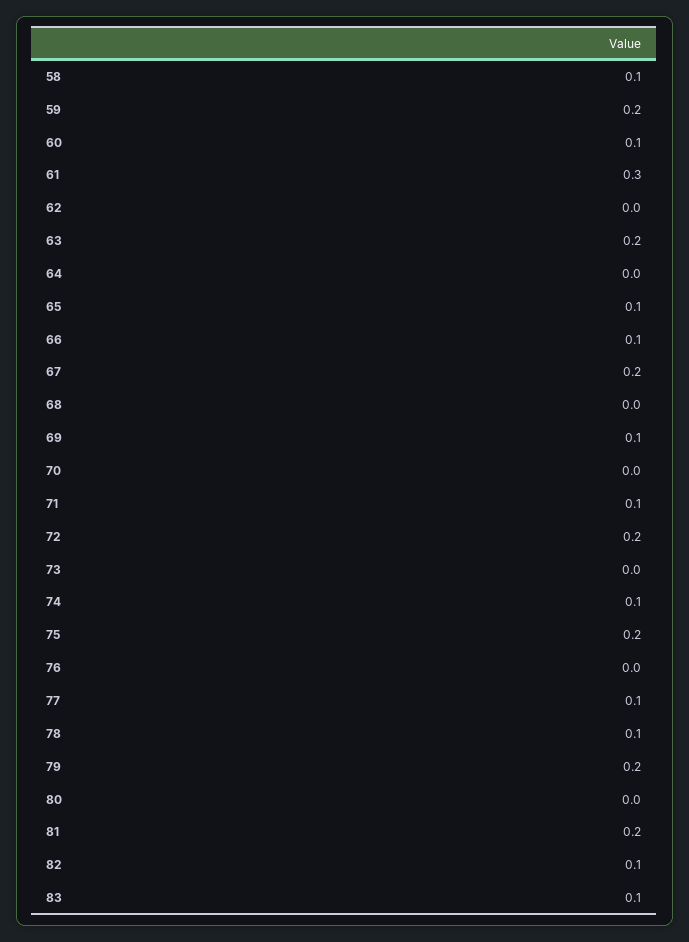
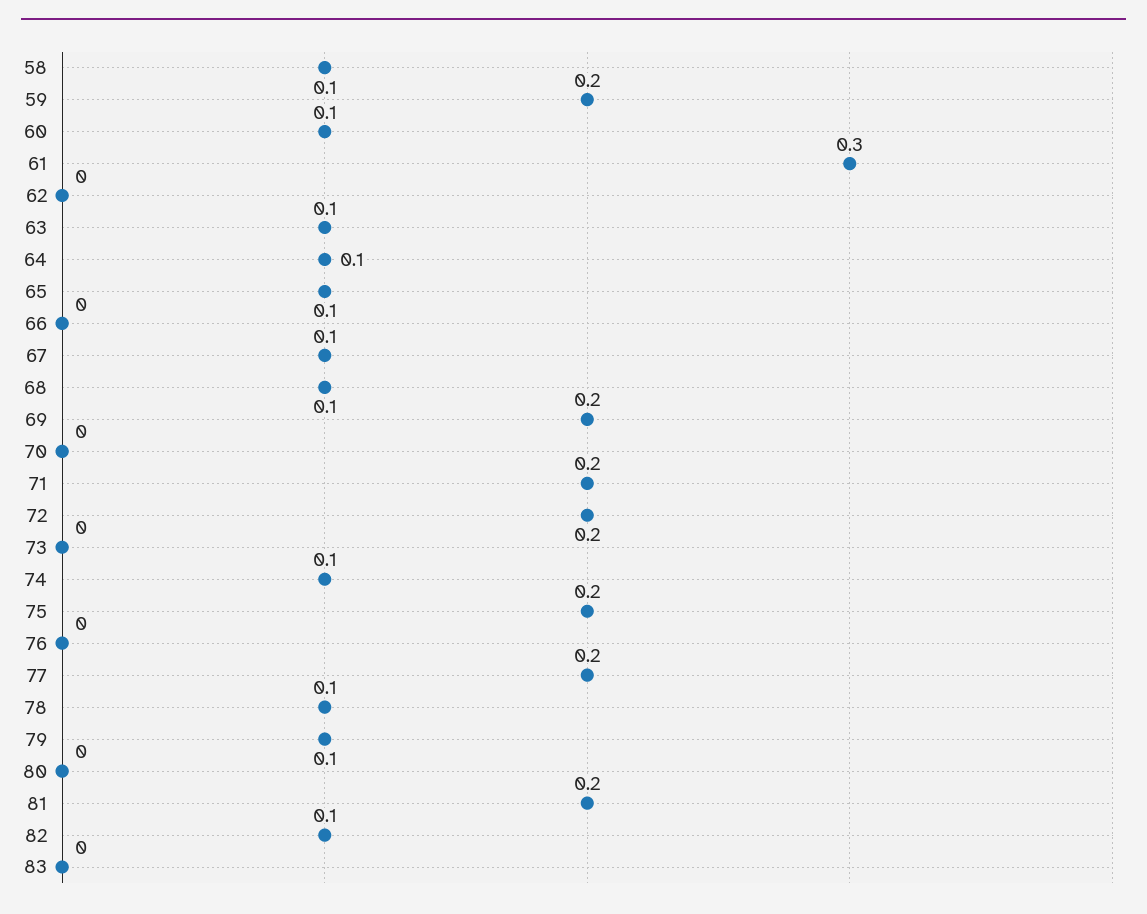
63: 0.2 -> 0.1
64: 0 -> 0.1
66: 0.1 -> 0
67: 0.2 -> 0.1
68: 0 -> 0.1
69: 0.1 -> 0.2
71: 0.1 -> 0.2
77: 0.1 -> 0.2
79: 0.2 -> 0.1
83: 0.1 -> 0

